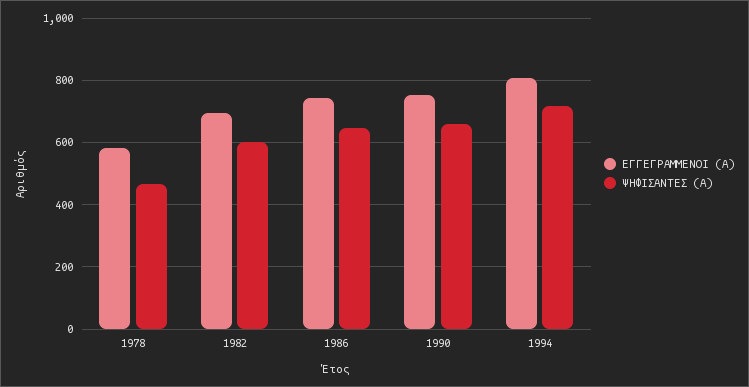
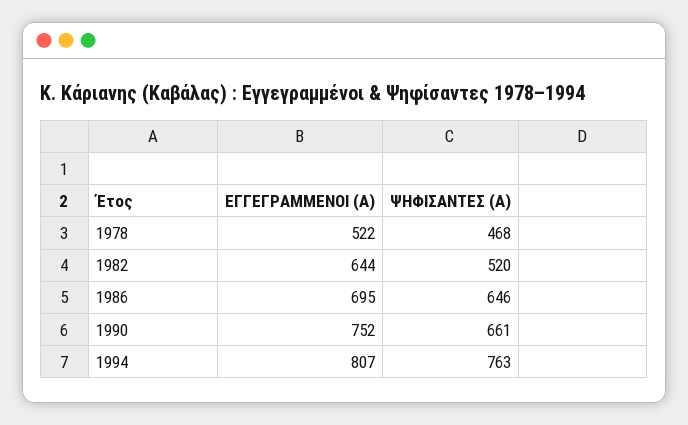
ΕΓΓΕΓΡΑΜΜΕΝΟΙ (Α), 1978: 580 -> 522
ΕΓΓΕΓΡΑΜΜΕΝΟΙ (Α), 1982: 700 -> 644
ΨΗΦΙΣΑΝΤΕΣ (Α), 1982: 600 -> 520
ΕΓΓΕΓΡΑΜΜΕΝΟΙ (Α), 1986: 740 -> 695
ΨΗΦΙΣΑΝΤΕΣ (Α), 1994: 720 -> 763

